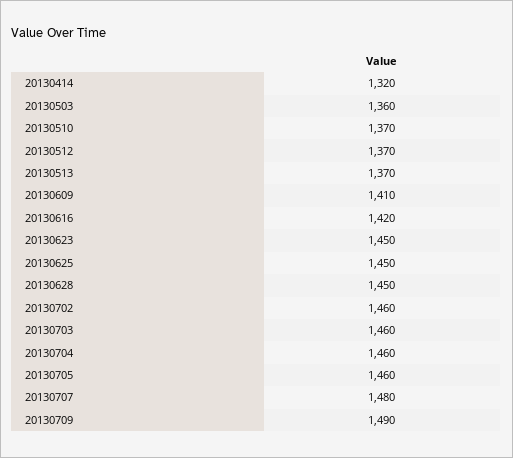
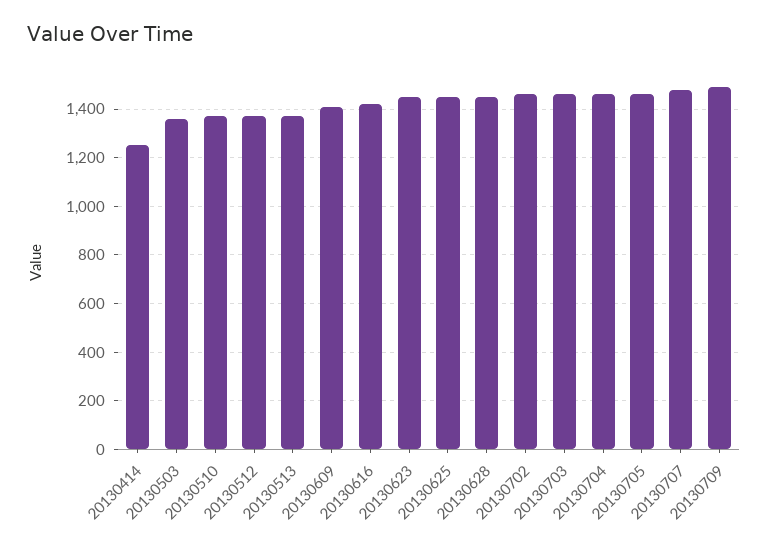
20130414: 1320 -> 1250

